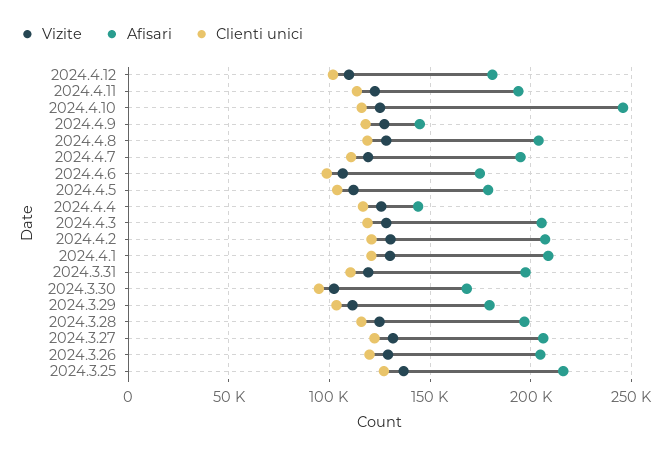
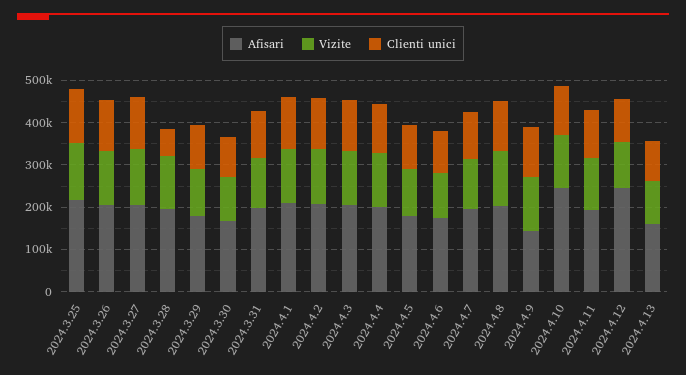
Afisari, 2024.4.12: 180000 -> 240000
Afisari, 2024.4.4: 145000 -> 200000
Clienti unici, 2024.3.28: 115000 -> 60000
Afisari, 2024.4.13: none -> 160000
Vizite, 2024.4.13: none -> 100000
Clienti unici, 2024.4.13: none -> 100000

